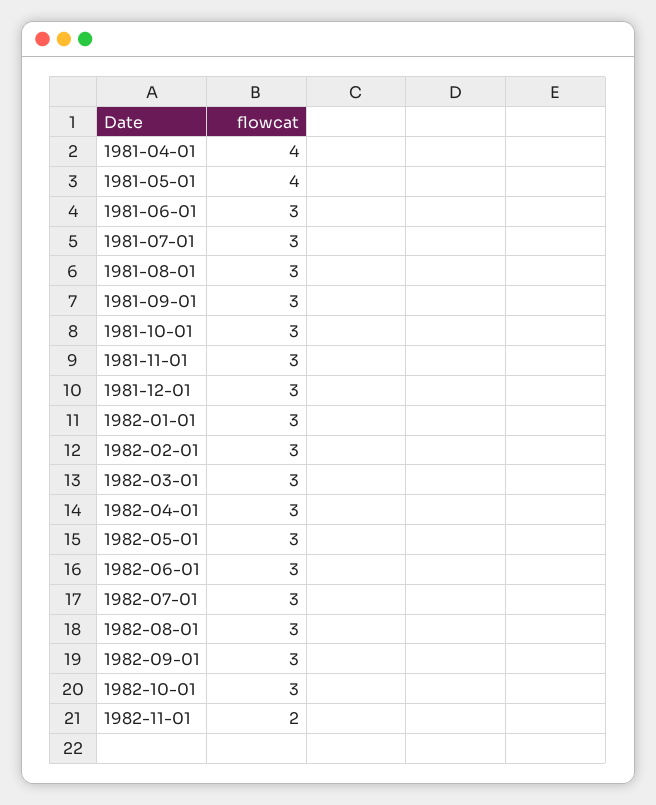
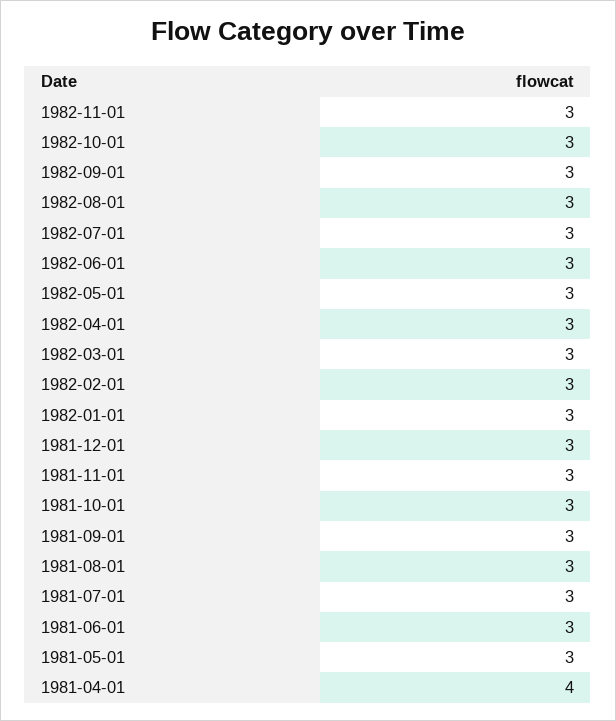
1981-05-01: 4 -> 3
1982-11-01: 2 -> 3

